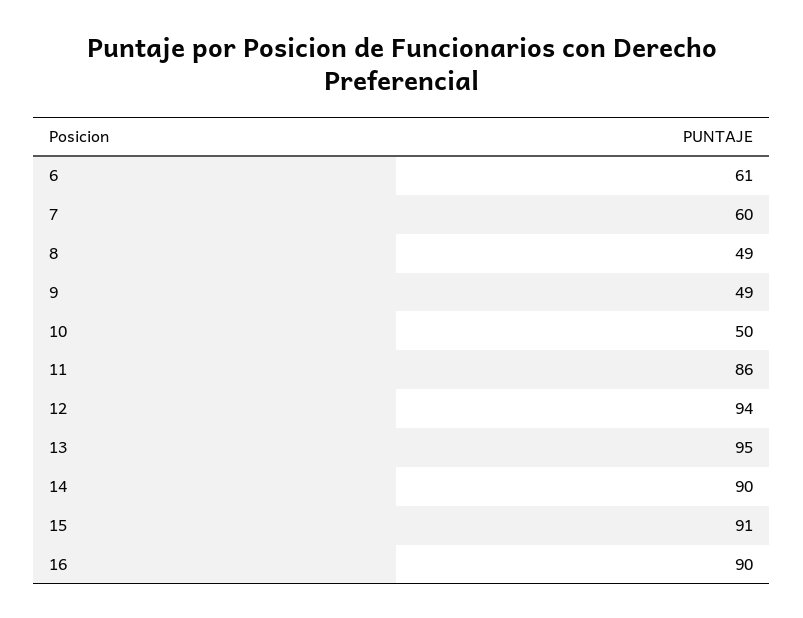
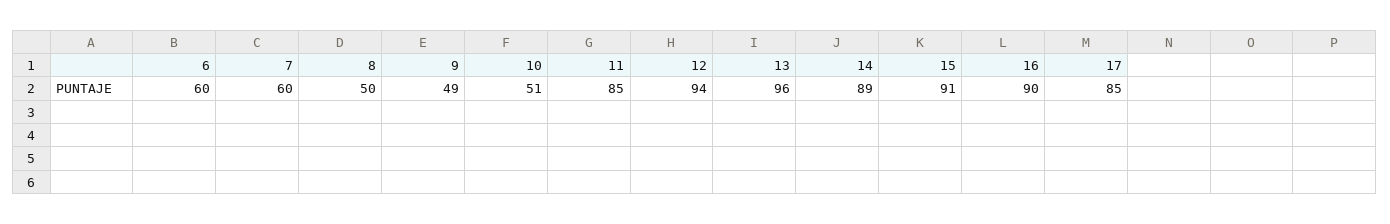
6: 61 -> 60
8: 49 -> 50
10: 50 -> 51
11: 86 -> 85
13: 95 -> 96
14: 90 -> 89
17: none -> 85

